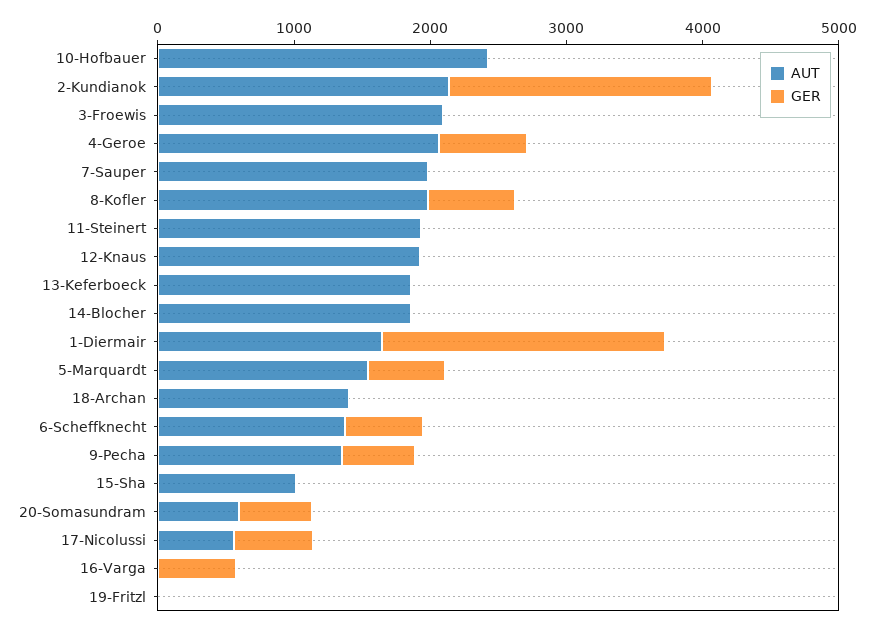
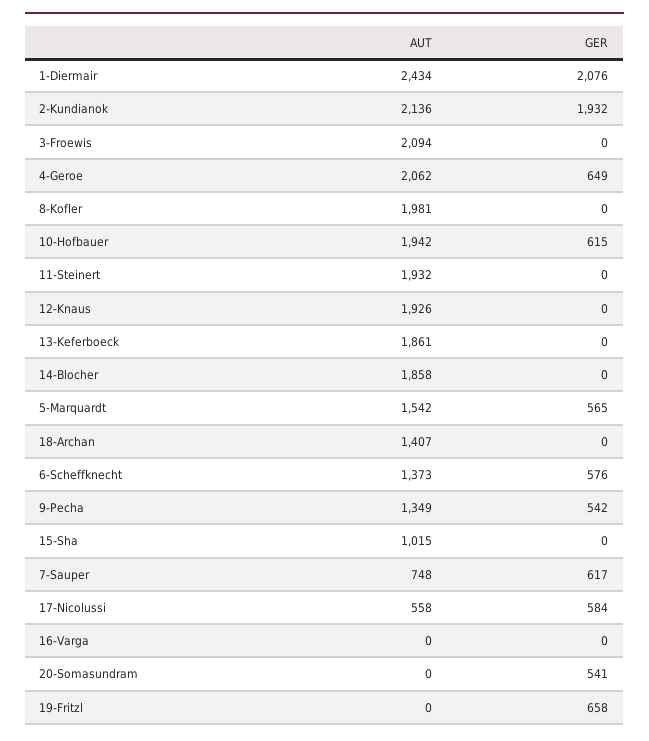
AUT, 10-Hofbauer: 2400 -> 1942
GER, 10-Hofbauer: 0 -> 615
AUT, 7-Sauper: 2000 -> 748
GER, 7-Sauper: 0 -> 617
GER, 8-Kofler: 600 -> 0
AUT, 1-Diermair: 1600 -> 2434
AUT, 20-Somasundram: 600 -> 0
GER, 16-Varga: 600 -> 0
GER, 19-Fritzl: 0 -> 658

